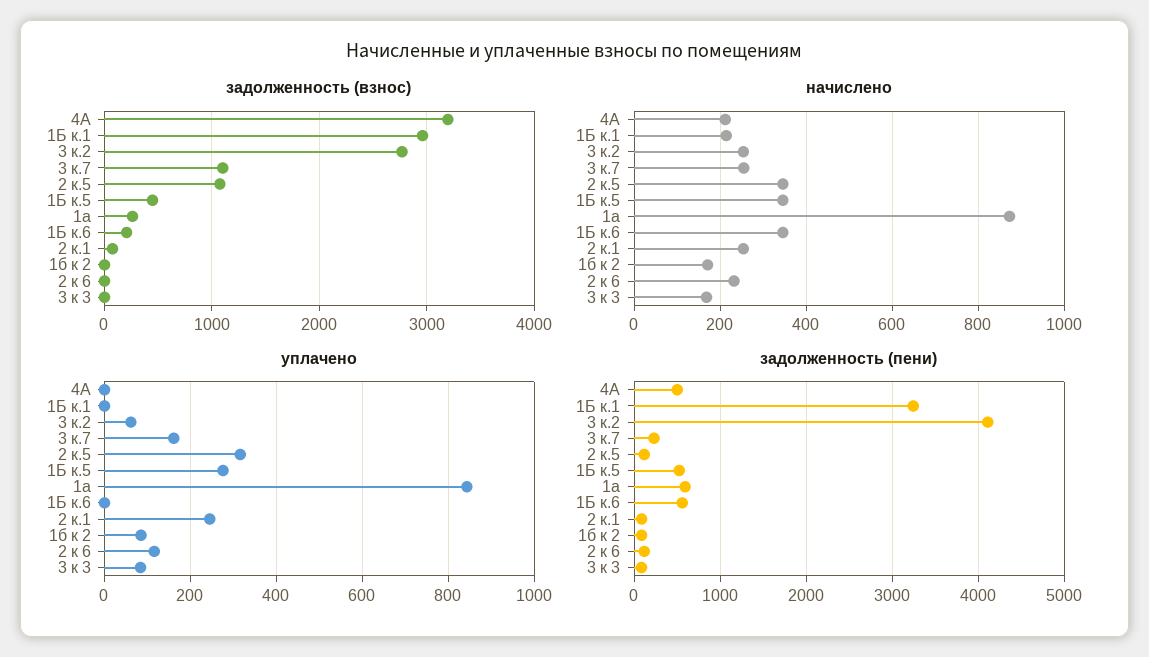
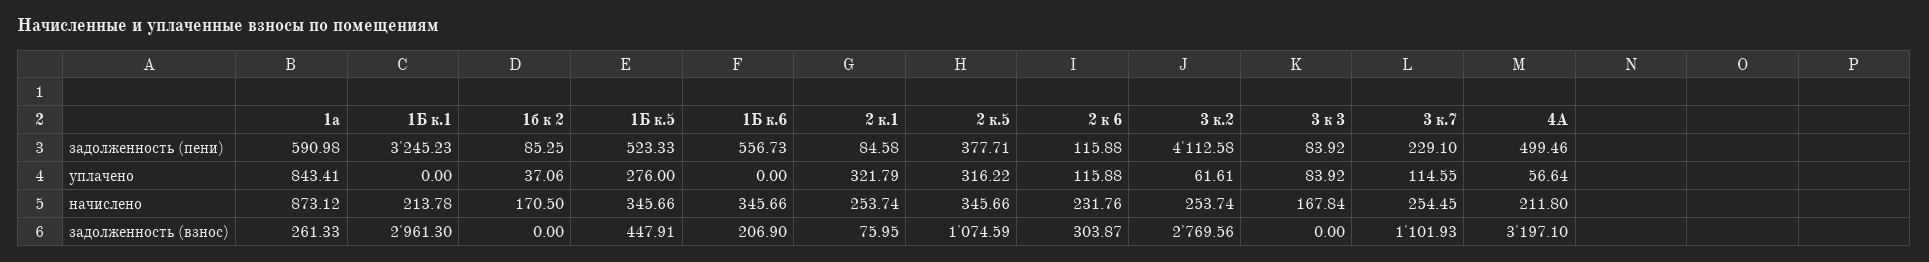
задолженность (взнос), 2 к 6: 0 -> 303.87
уплачено, 4А: 0 -> 56.64
уплачено, 3 к.7: 160 -> 114.55
уплачено, 2 к.1: 240 -> 321.79
уплачено, 1б к 2: 80 -> 37.06
задолженность (пени), 2 к.5: 100 -> 377.71

